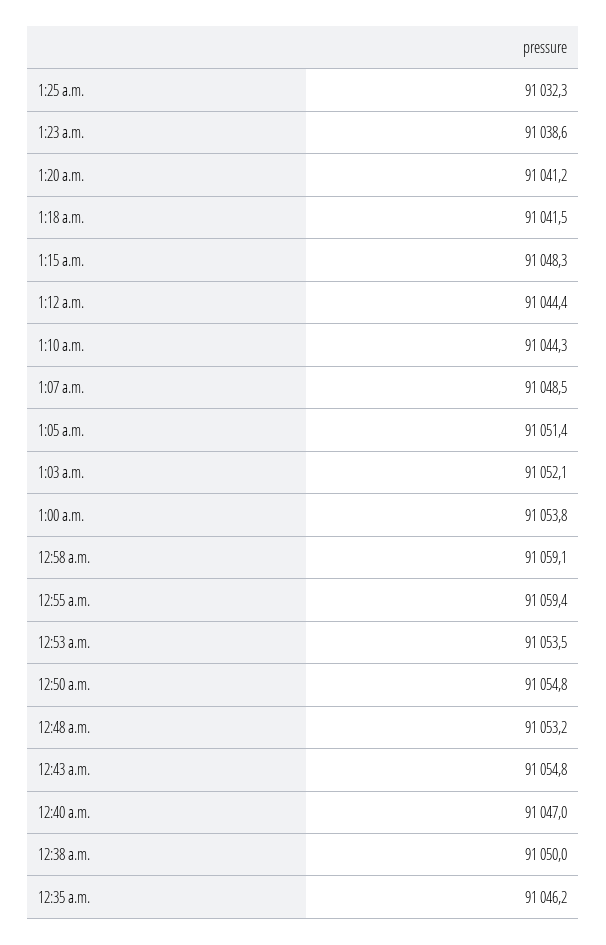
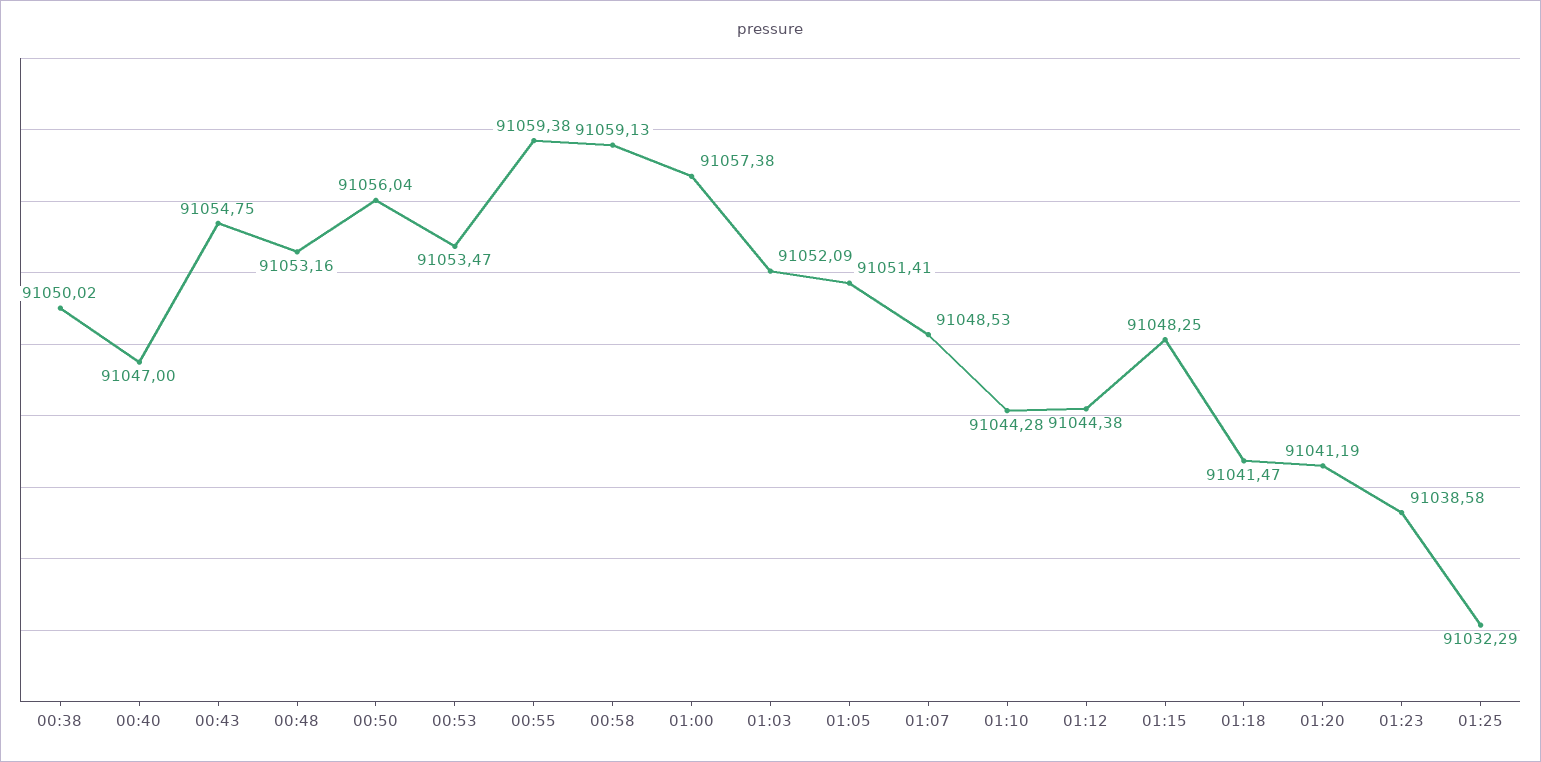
1:00 a.m.: 91053.8 -> 91057.38
12:50 a.m.: 91054.8 -> 91056.04
12:35 a.m.: 91046.2 -> none

